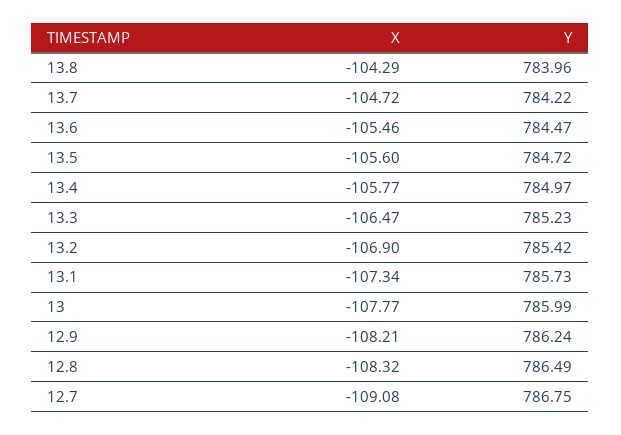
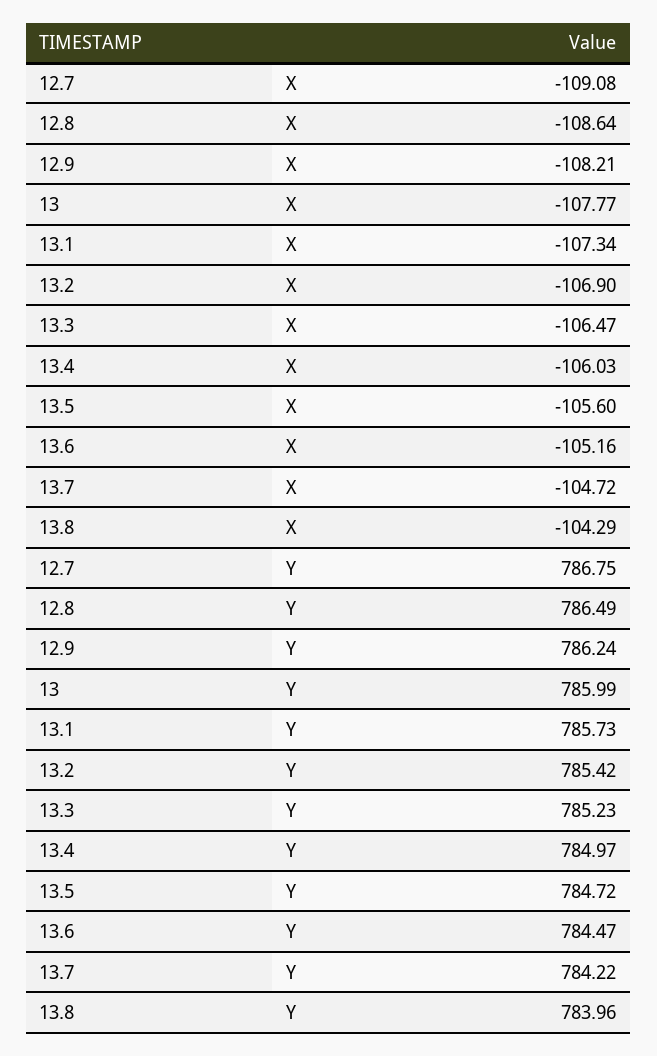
X, 13.6: -105.46 -> -105.16
X, 13.4: -105.77 -> -106.03
X, 12.8: -108.32 -> -108.64

